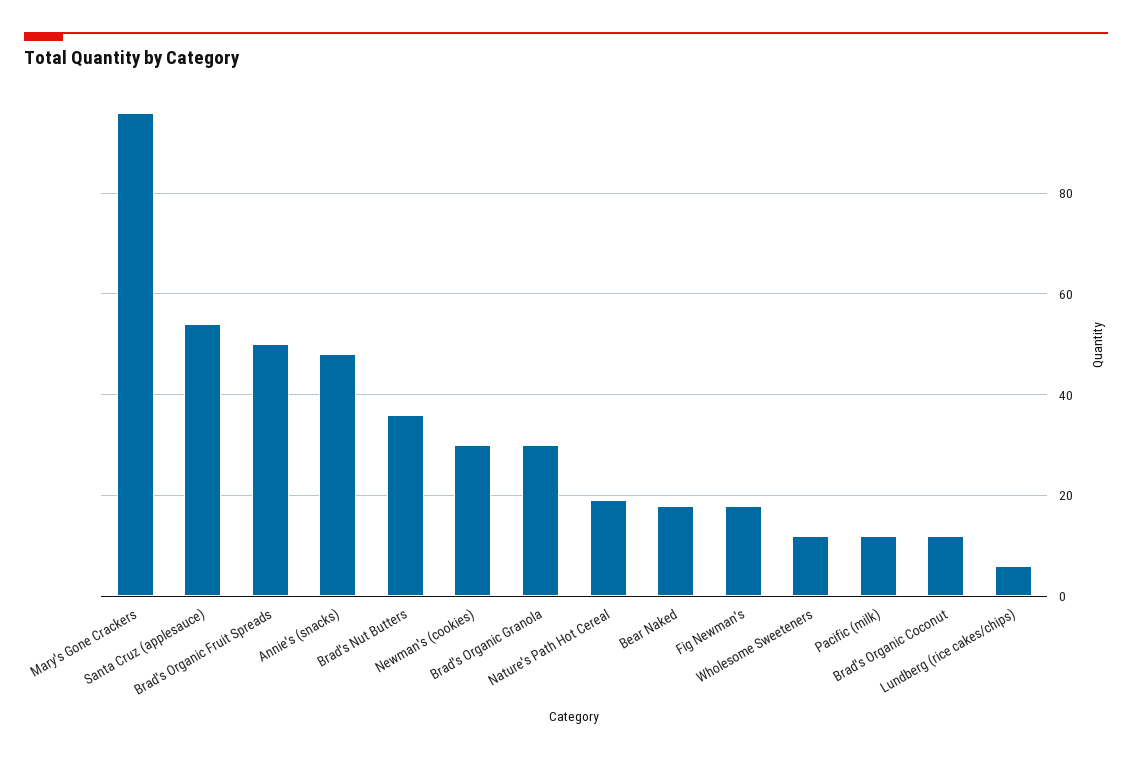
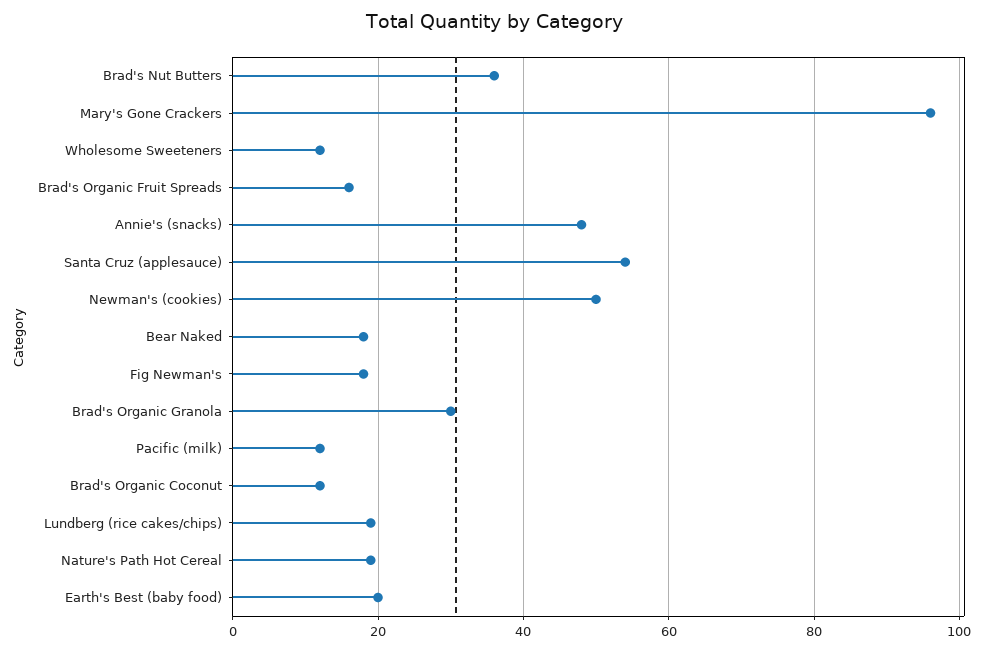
Brad's Organic Fruit Spreads: 50 -> 15
Newman's (cookies): 30 -> 50
Lundberg (rice cakes/chips): 5 -> 20
Earth's Best (baby food): none -> 20

